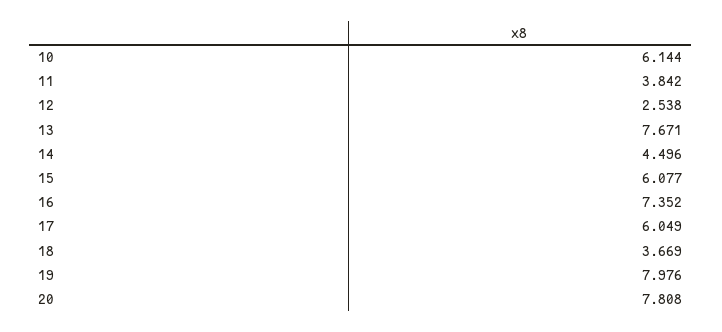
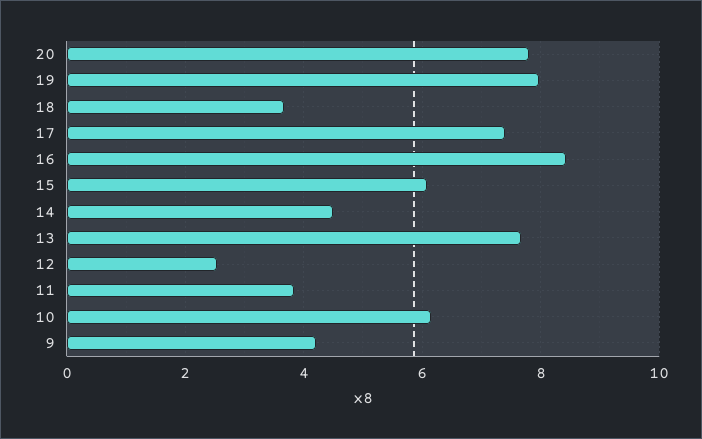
16: 7.352 -> 8.4
17: 6.049 -> 7.4
9: none -> 4.2

